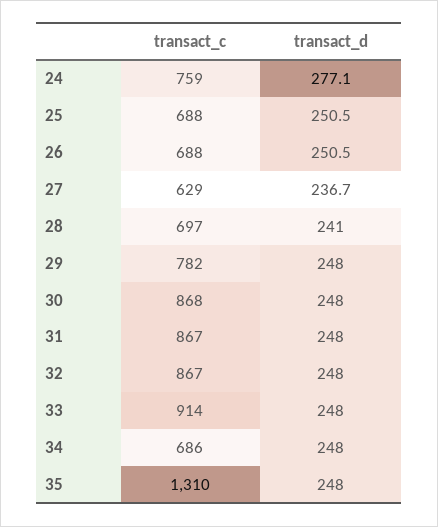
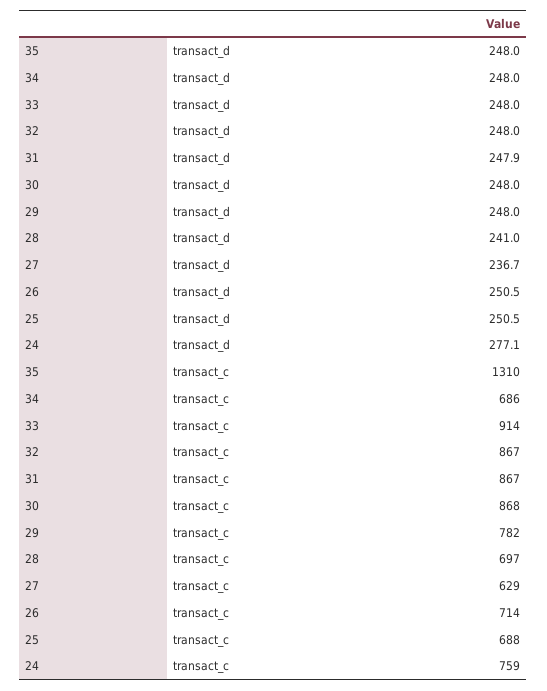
transact_c, 26: 688 -> 714
transact_d, 31: 248 -> 247.9

